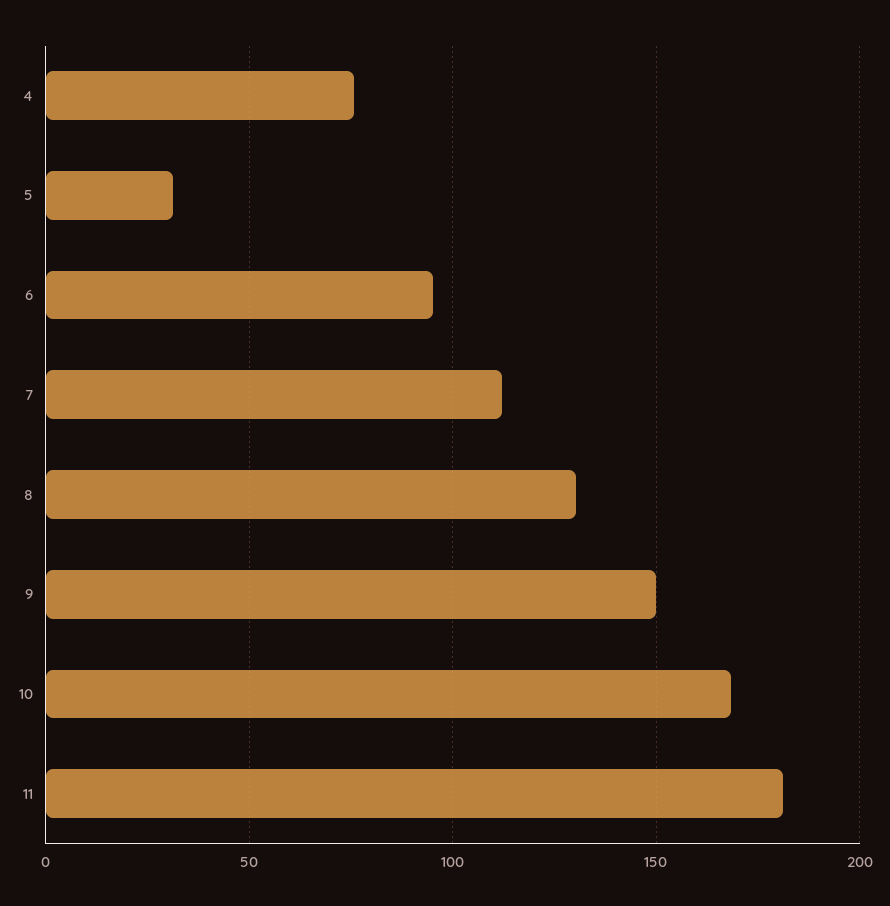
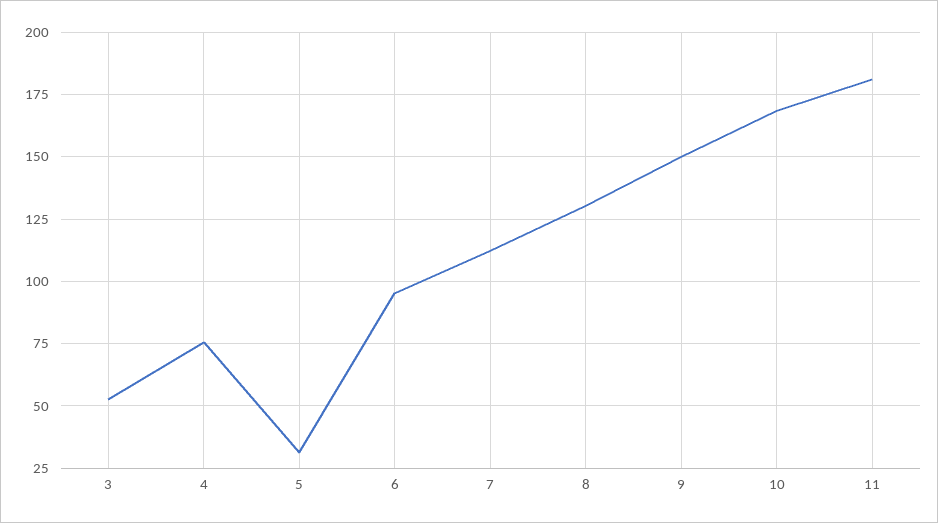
3: none -> 52.5

